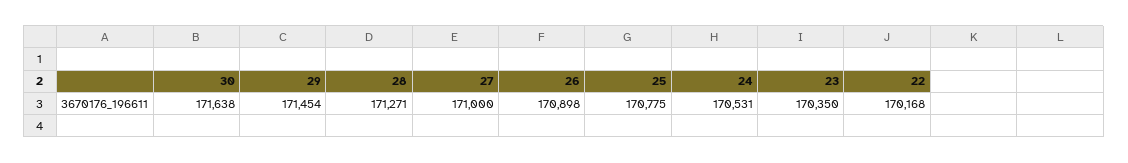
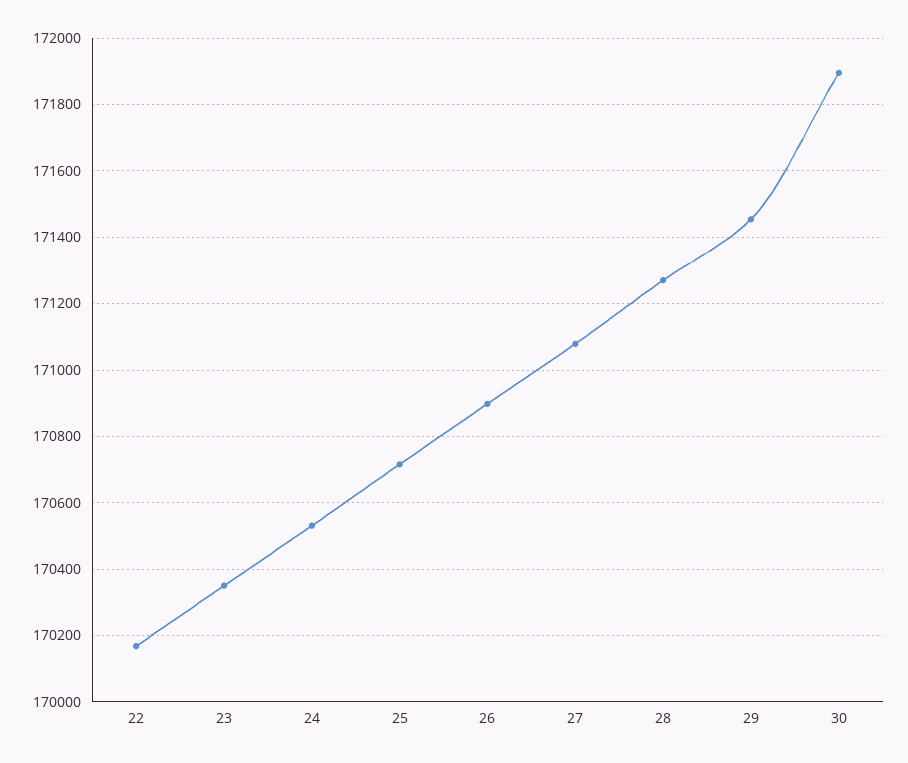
30: 171638 -> 171900
27: 171000 -> 171080
25: 170775 -> 170720

